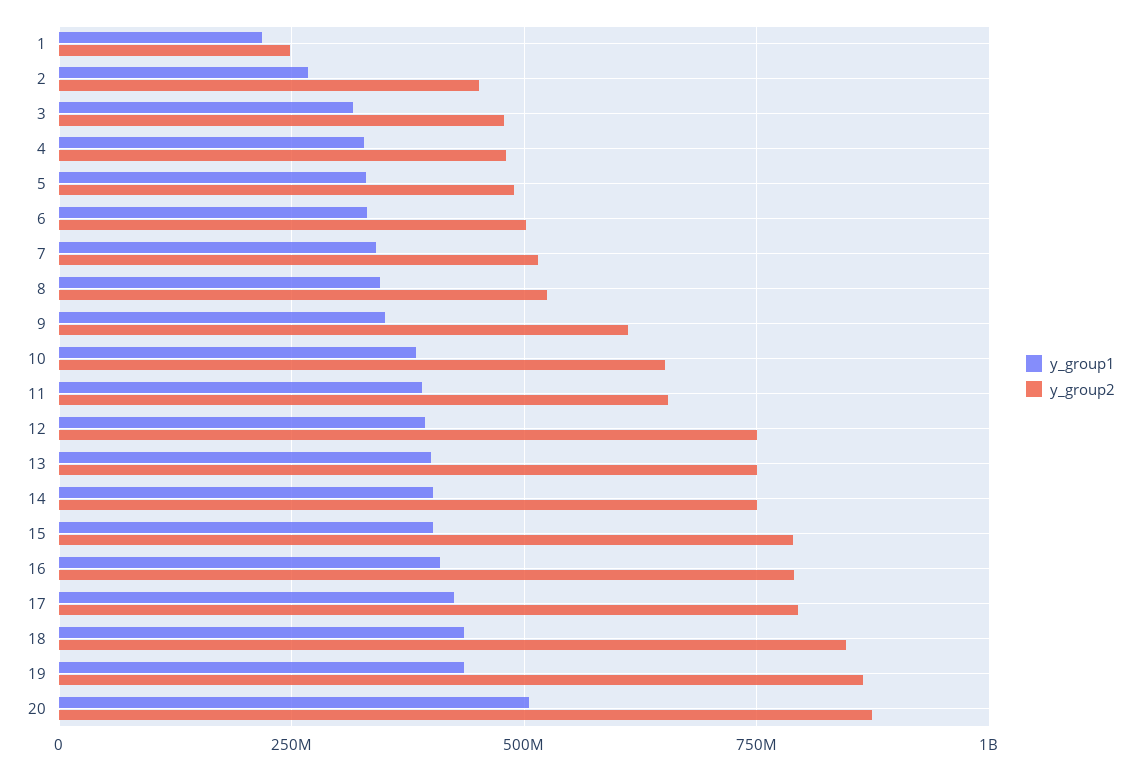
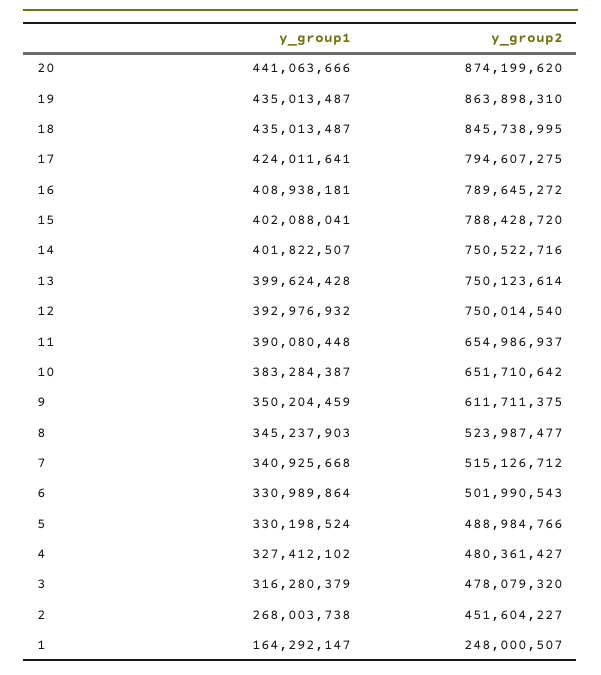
y_group1, 1: 225000000 -> 164292147
y_group1, 20: 500000000 -> 441063666

